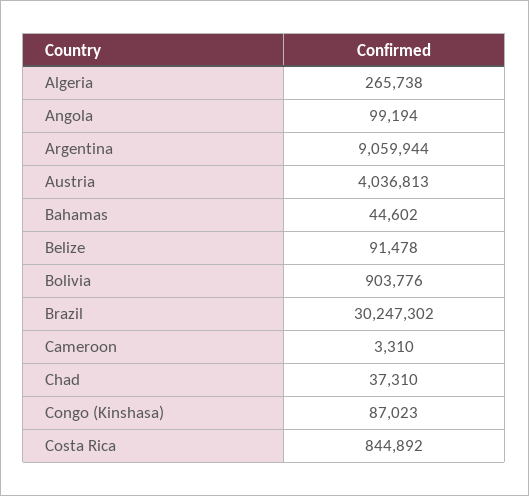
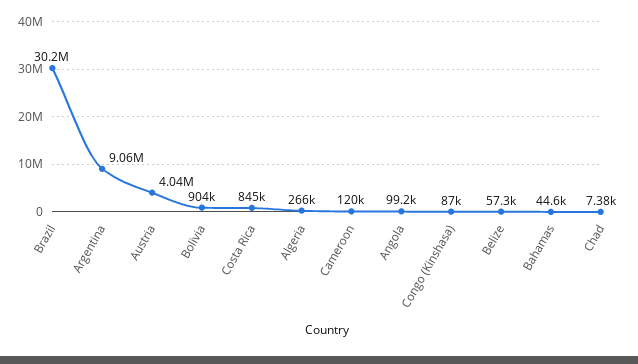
Belize: 91478 -> 57300
Cameroon: 3310 -> 120000
Chad: 37310 -> 7380

